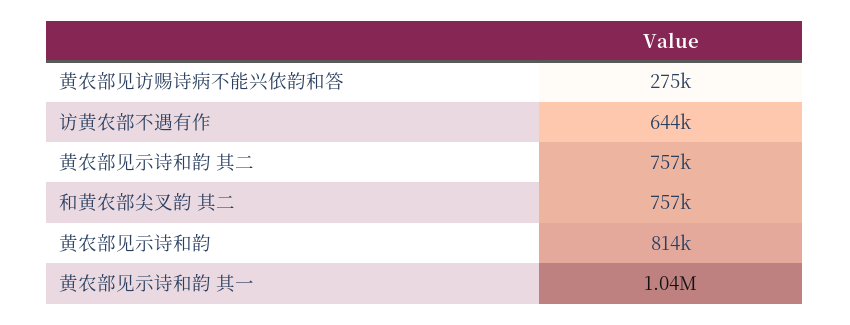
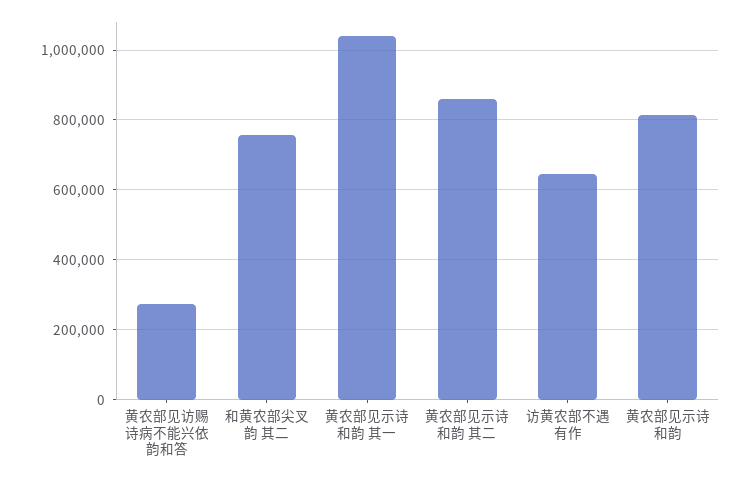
黄农部见示诗和韵 其二: 757000 -> 860000

